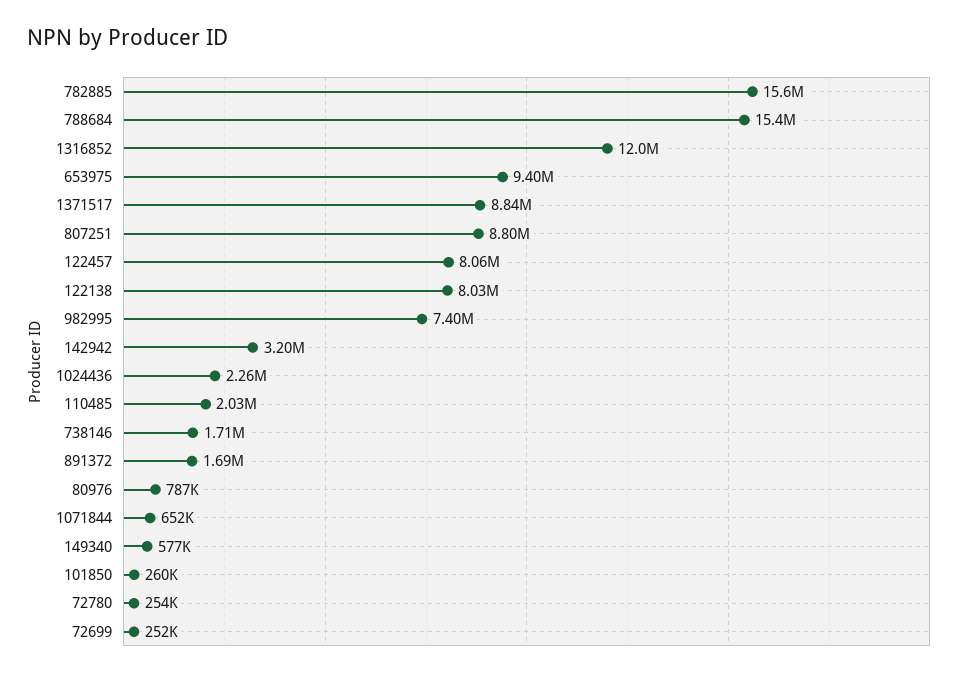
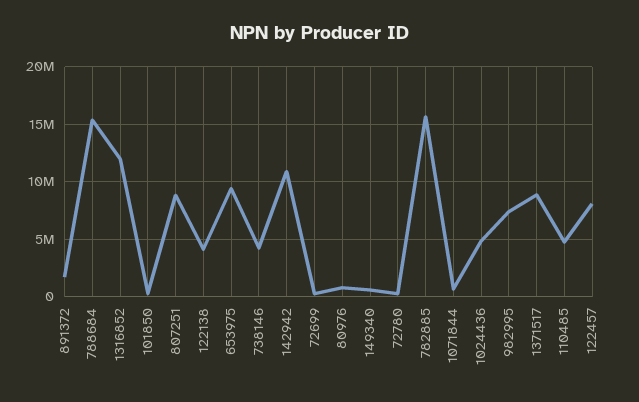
122138: 8030000 -> 4000000
142942: 3200000 -> 11000000
1024436: 2260000 -> 5000000
110485: 2030000 -> 5000000
738146: 1710000 -> 4000000

